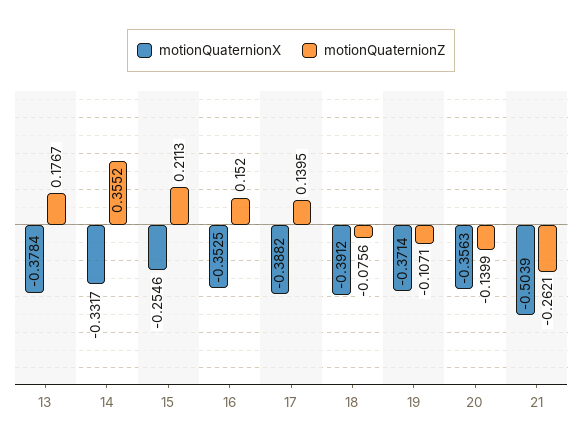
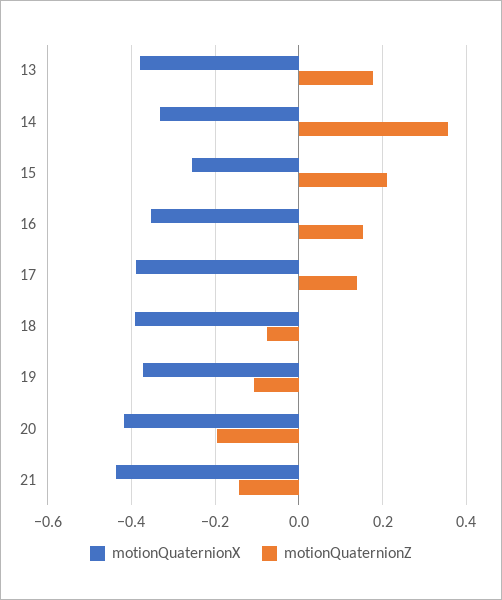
motionQuaternionX, 20: -0.3563 -> -0.42
motionQuaternionZ, 20: -0.1399 -> -0.2
motionQuaternionX, 21: -0.5039 -> -0.44
motionQuaternionZ, 21: -0.2621 -> -0.14

